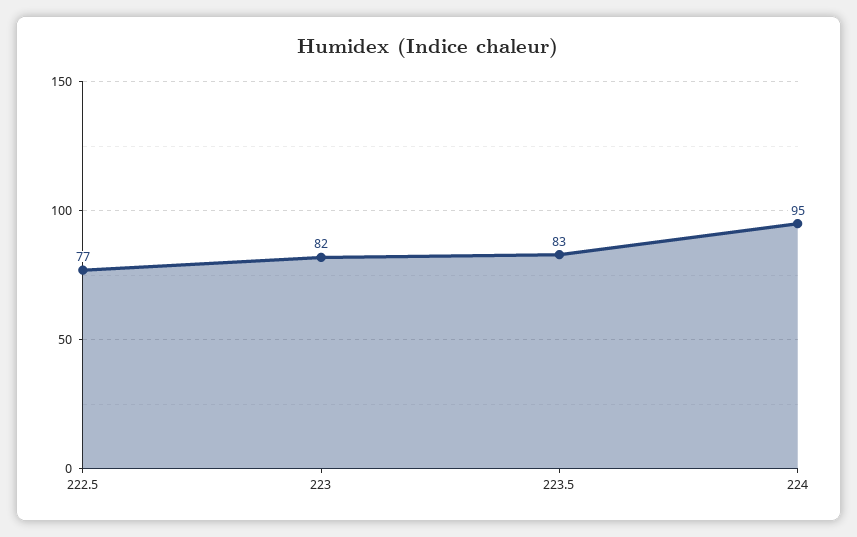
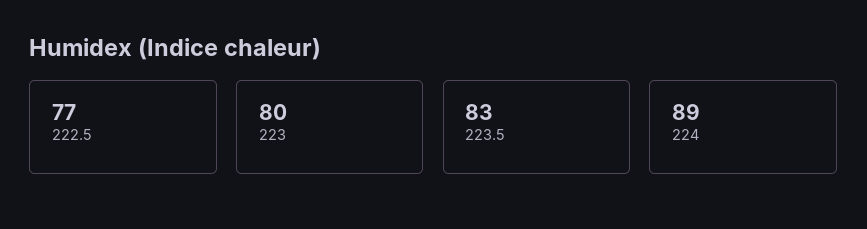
223: 82 -> 80
224: 95 -> 89

